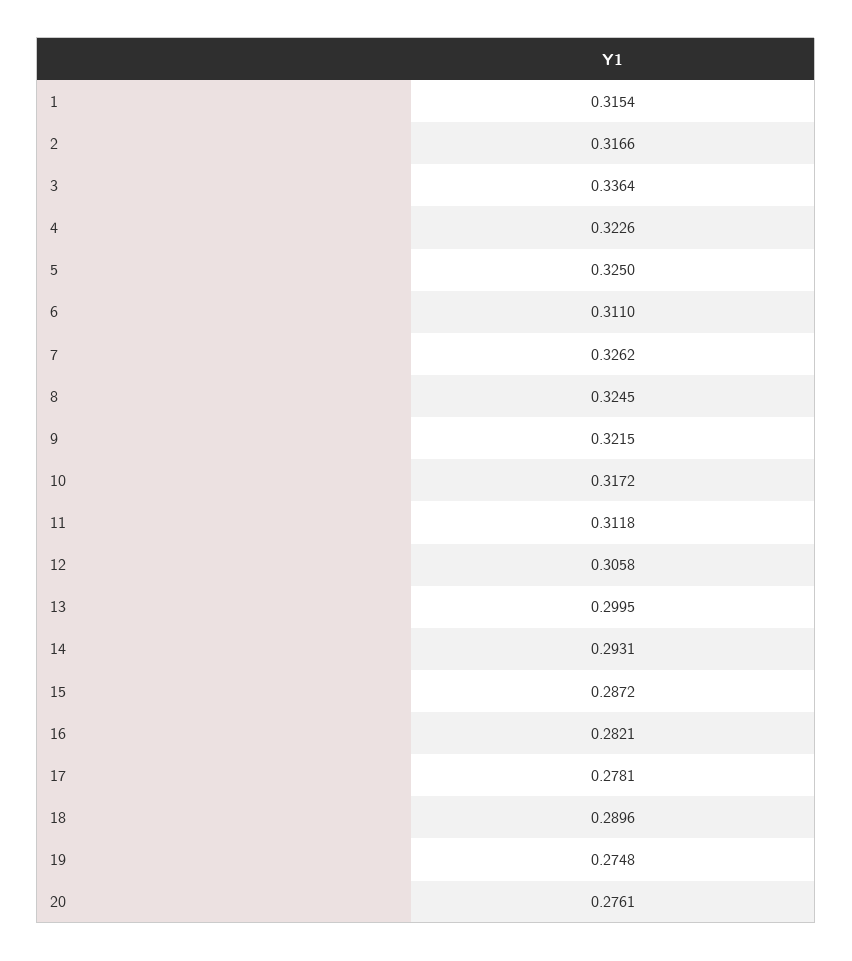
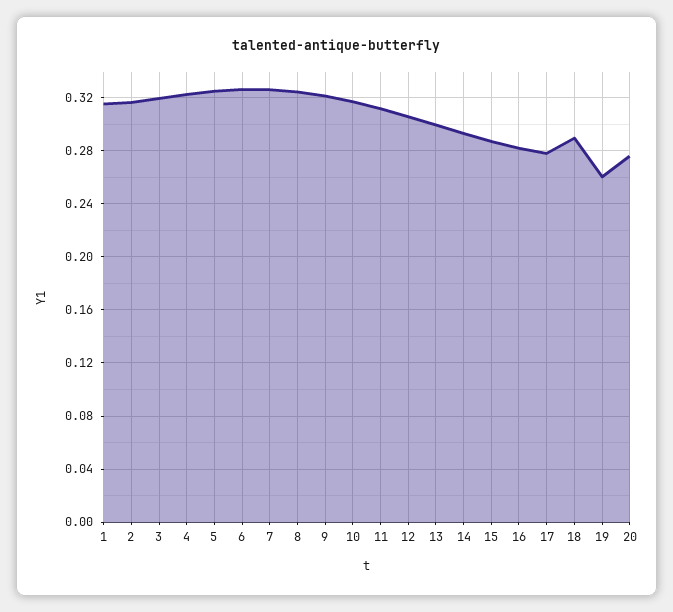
3: 0.3364 -> 0.32
6: 0.311 -> 0.325
19: 0.2748 -> 0.26

